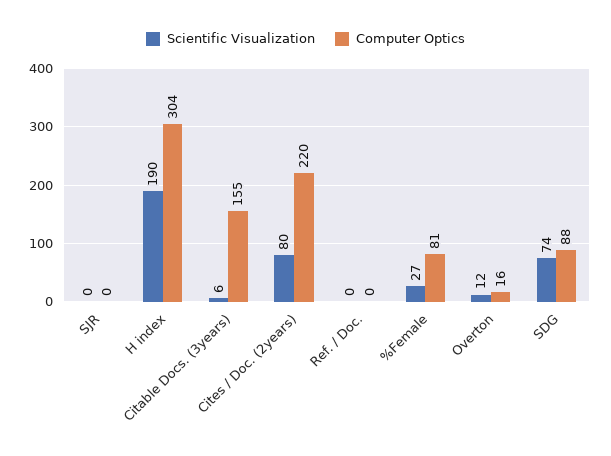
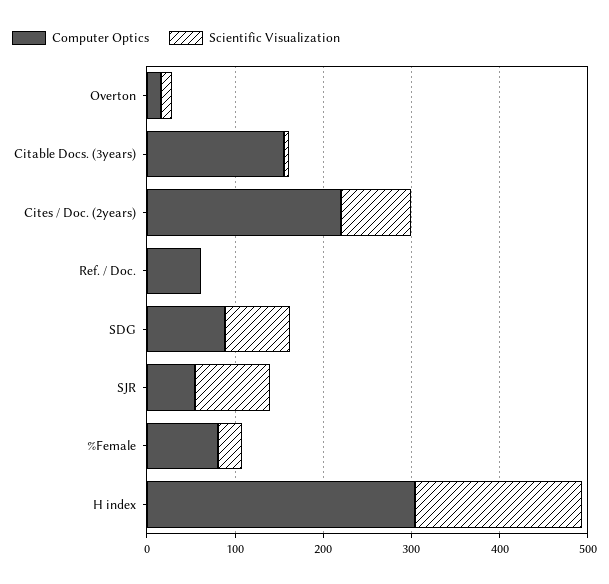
Scientific Visualization, SJR: 0 -> 80
Computer Optics, SJR: 0 -> 60
Computer Optics, Ref. / Doc.: 0 -> 60

